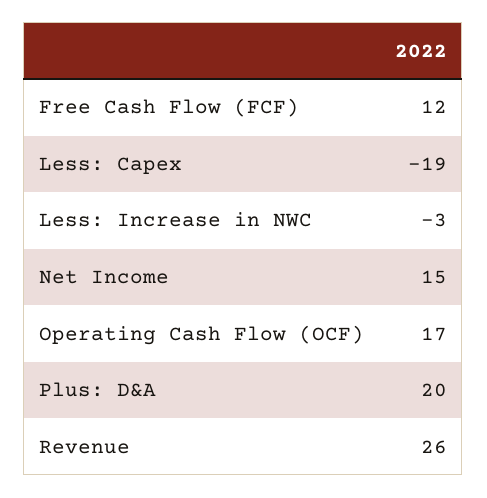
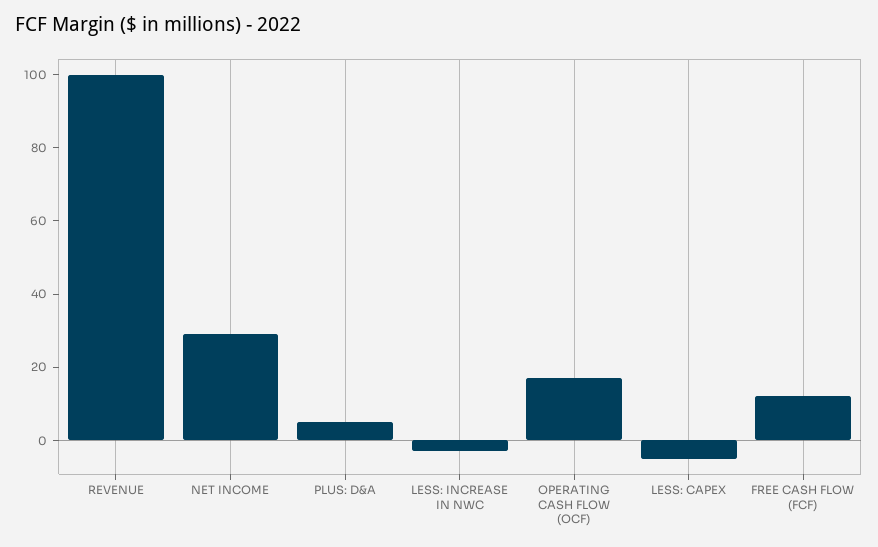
Less: Capex: -19 -> -5
Net Income: 15 -> 30
Plus: D&A: 20 -> 5
Revenue: 26 -> 100

